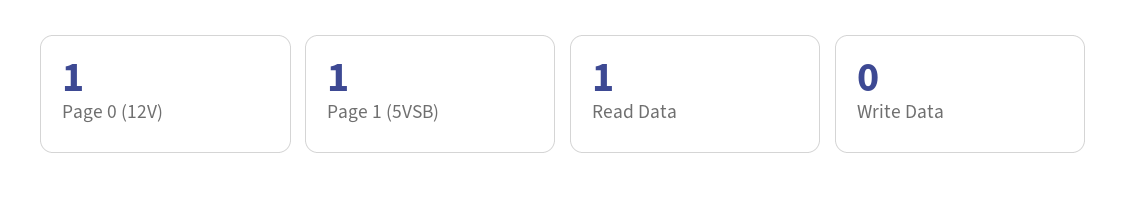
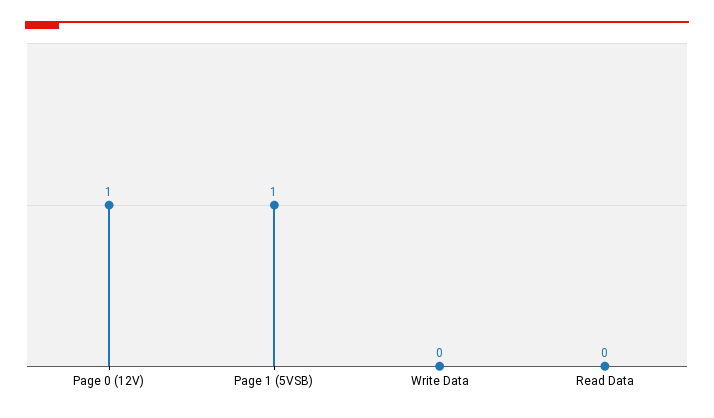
Read Data: 1 -> 0

